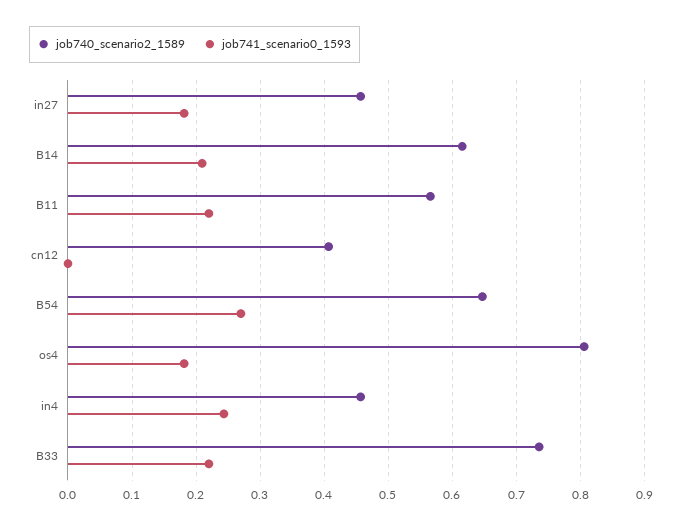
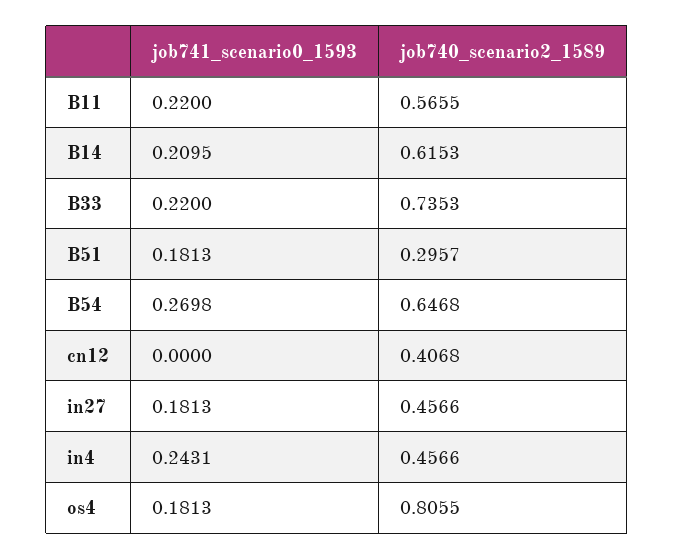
job741_scenario0_1593, B51: none -> 0.1813
job740_scenario2_1589, B51: none -> 0.2957

